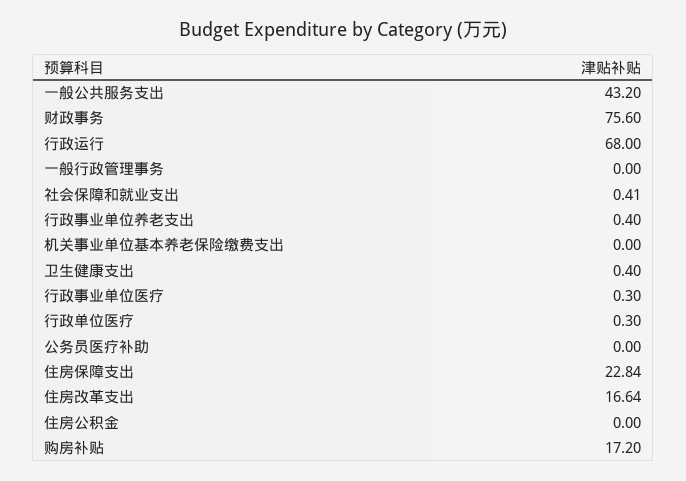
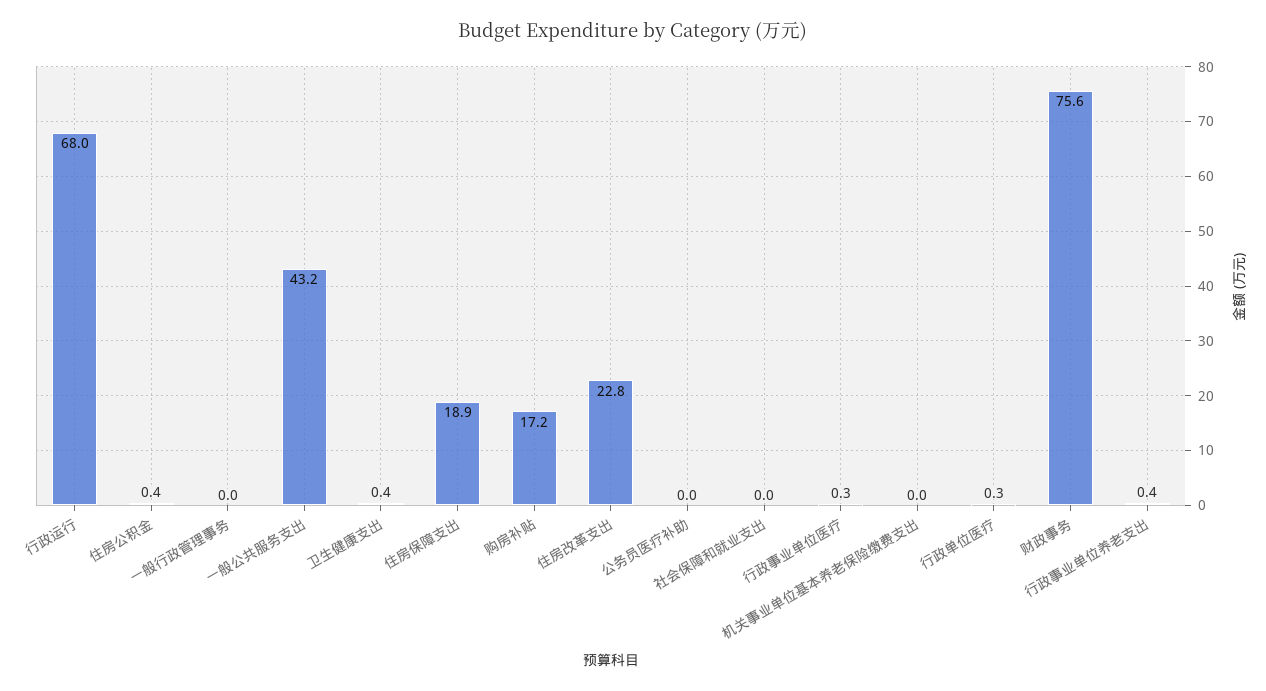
社会保障和就业支出: 0.41 -> 0
住房保障支出: 22.84 -> 18.9
住房改革支出: 16.64 -> 22.8
住房公积金: 0 -> 0.4

